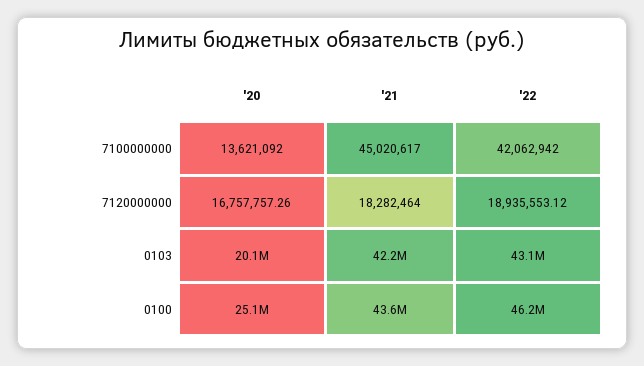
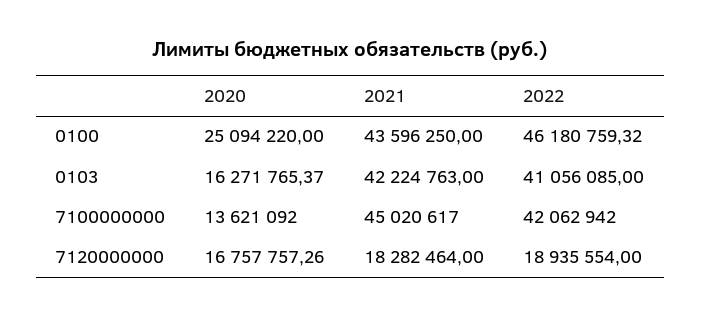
'22, 7120000000: 18935553.12 -> 18935554
'20, 0103: 20100000 -> 16271765.37
'22, 0103: 43100000 -> 41056085

